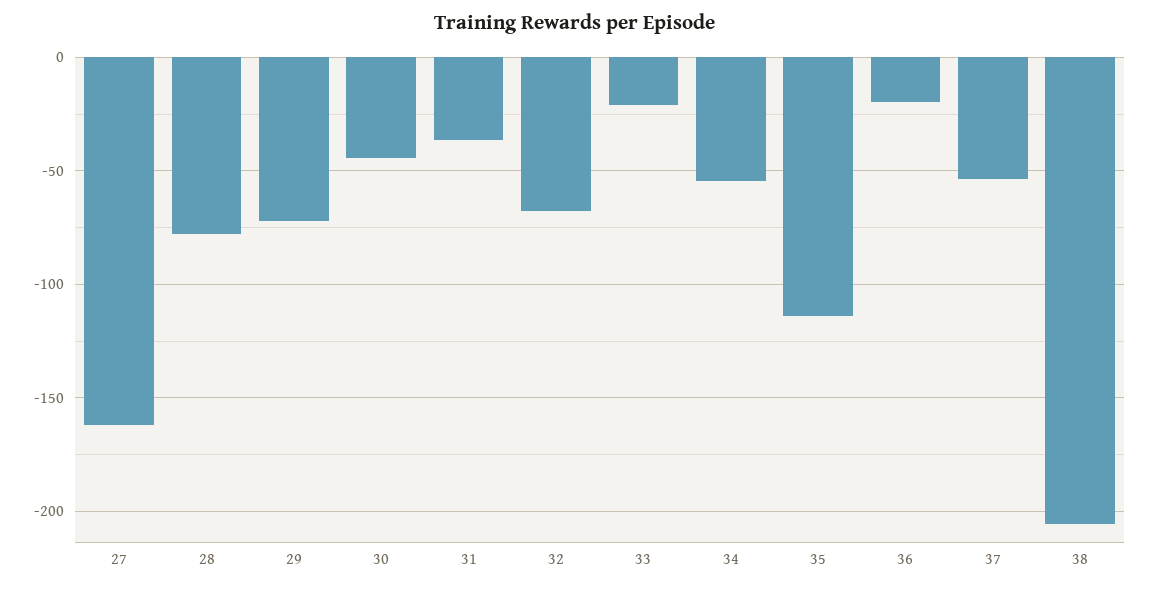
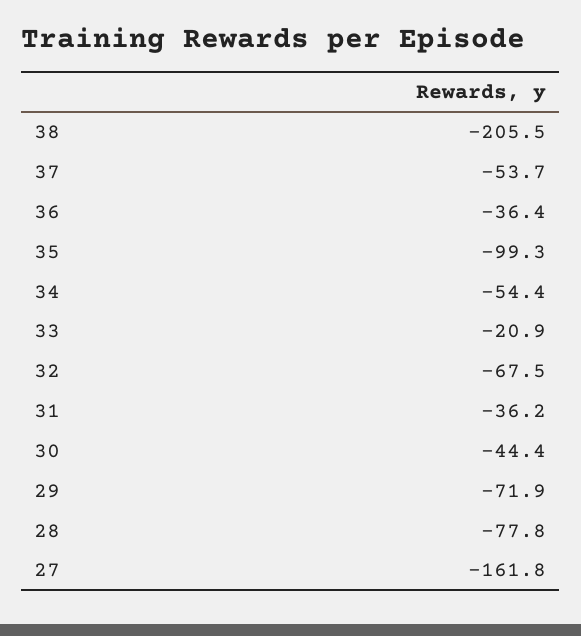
35: -115 -> -99.3
36: -20 -> -36.4

